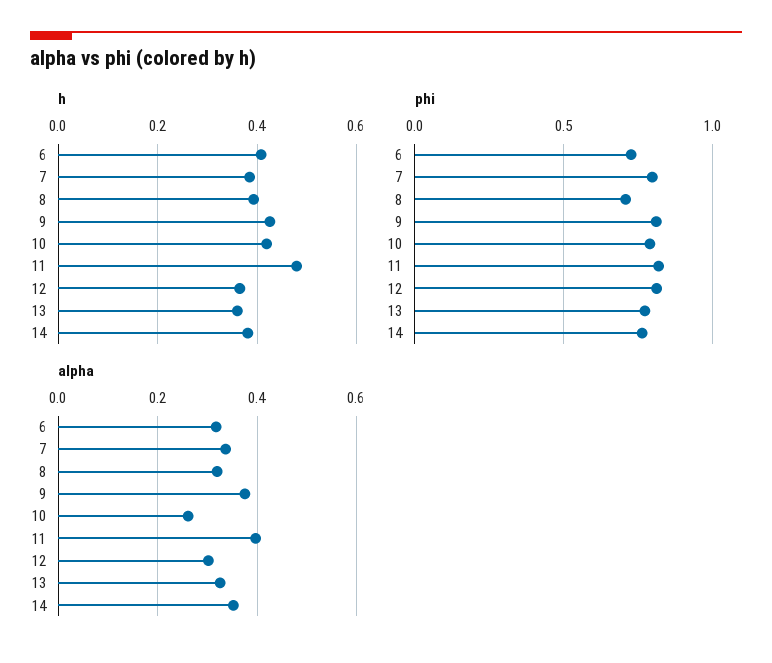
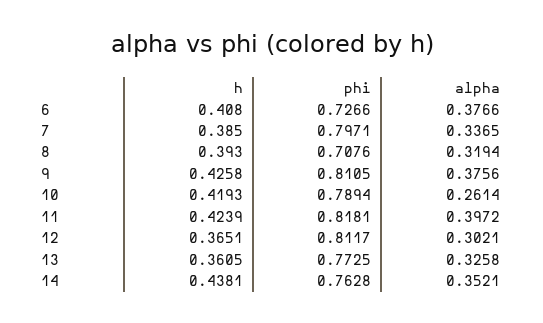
h, 11: 0.48 -> 0.4239
h, 14: 0.38 -> 0.4381
alpha, 6: 0.32 -> 0.3766

